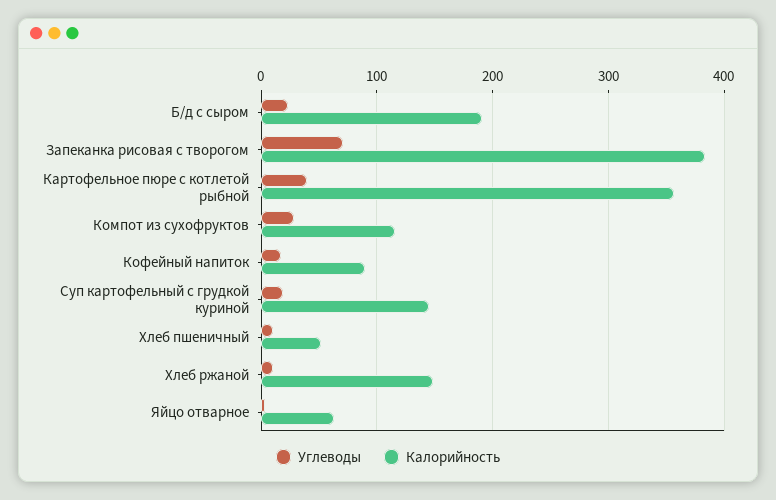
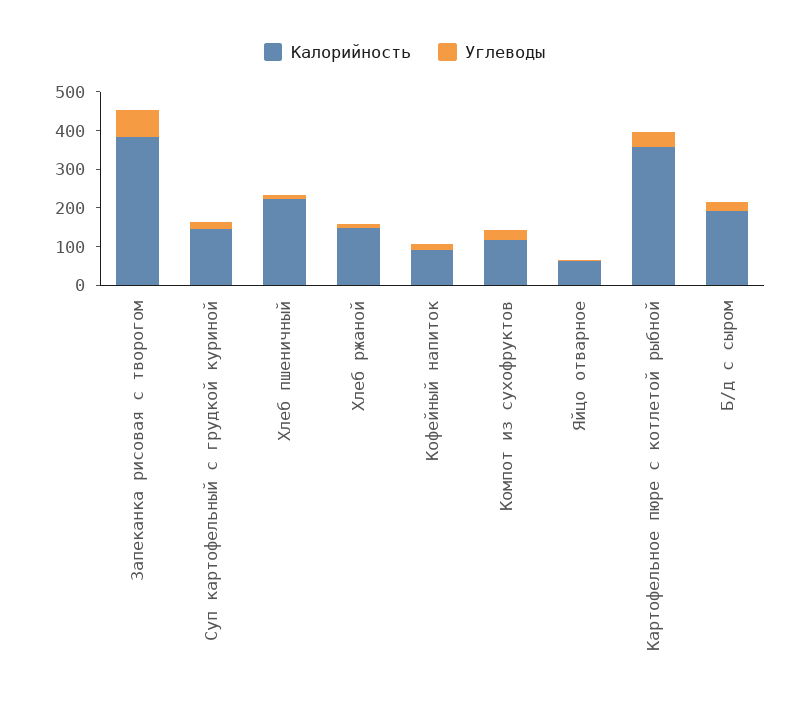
Калорийность, Хлеб пшеничный: 50 -> 225

